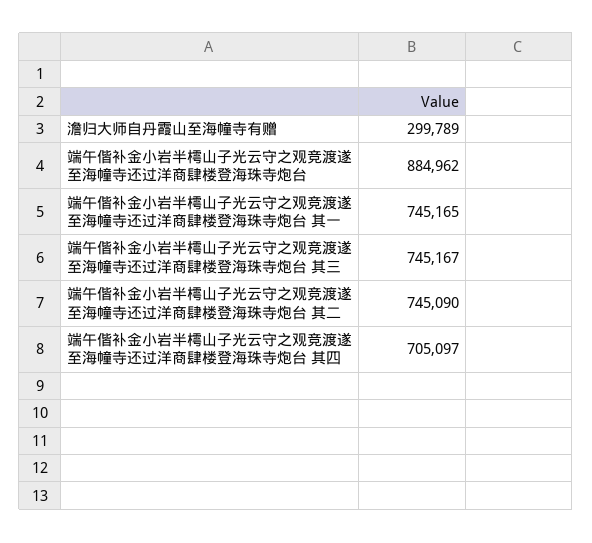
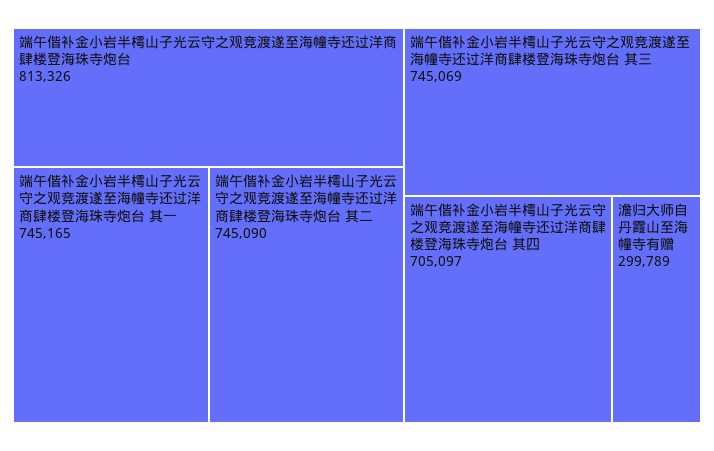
端午偕补金小岩半樗山子光云守之观竞渡遂至海幢寺还过洋商肆楼登海珠寺炮台: 884962 -> 813326
端午偕补金小岩半樗山子光云守之观竞渡遂至海幢寺还过洋商肆楼登海珠寺炮台 其三: 745167 -> 745069

